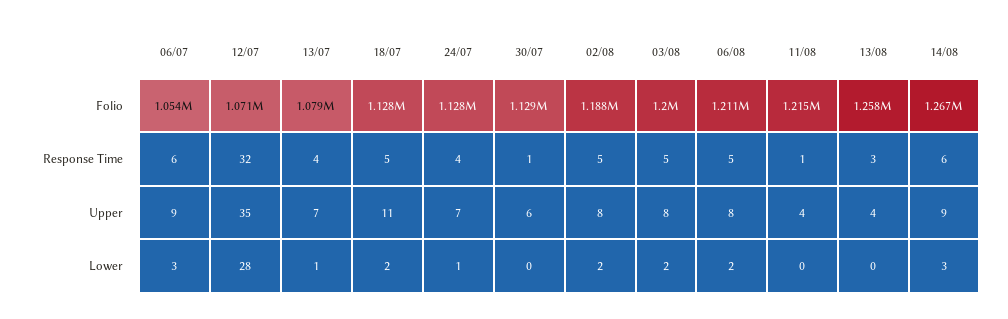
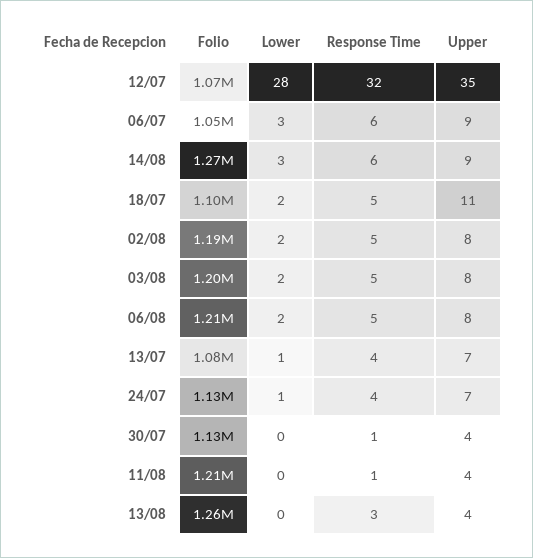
18/07, Folio: 1128000 -> 1100000
30/07, Upper: 6 -> 4

